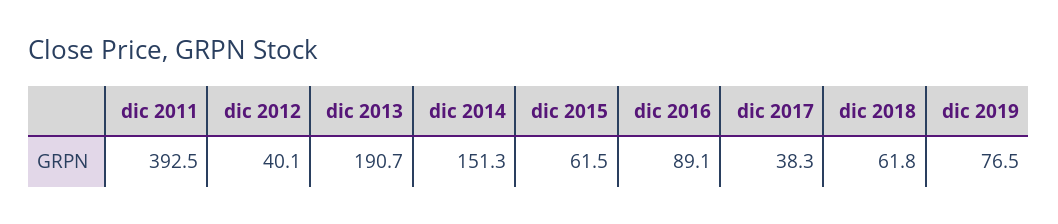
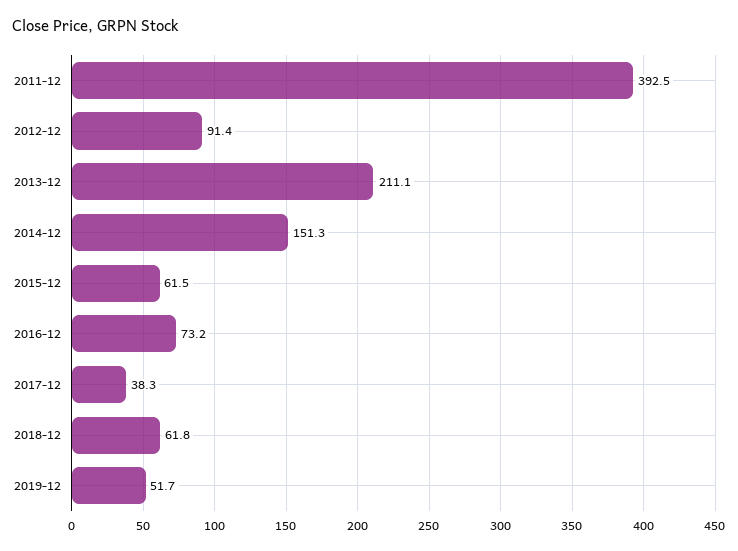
dic 2012: 40.1 -> 91.4
dic 2013: 190.7 -> 211.1
dic 2016: 89.1 -> 73.2
dic 2019: 76.5 -> 51.7

